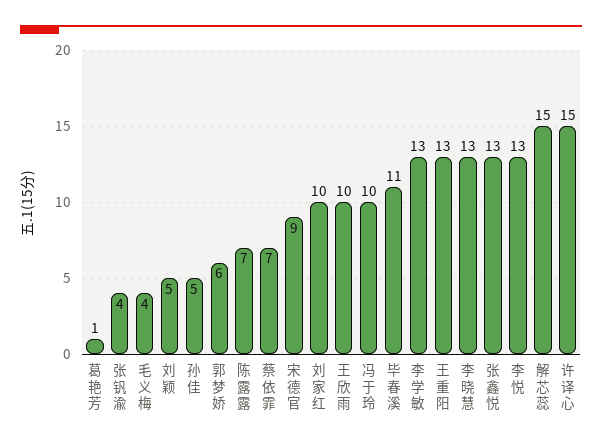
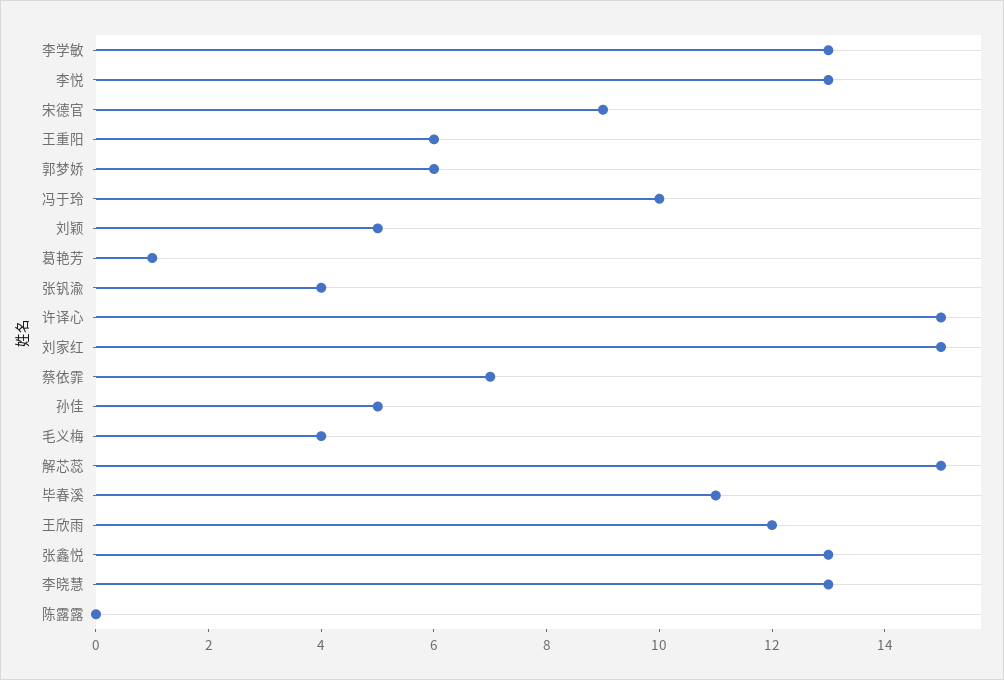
陈露露: 7 -> 0
刘家红: 10 -> 15
王欣雨: 10 -> 12
王重阳: 13 -> 6

